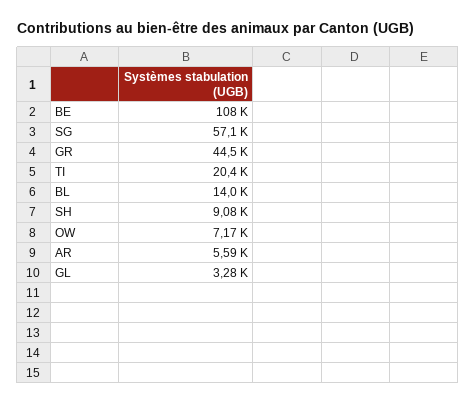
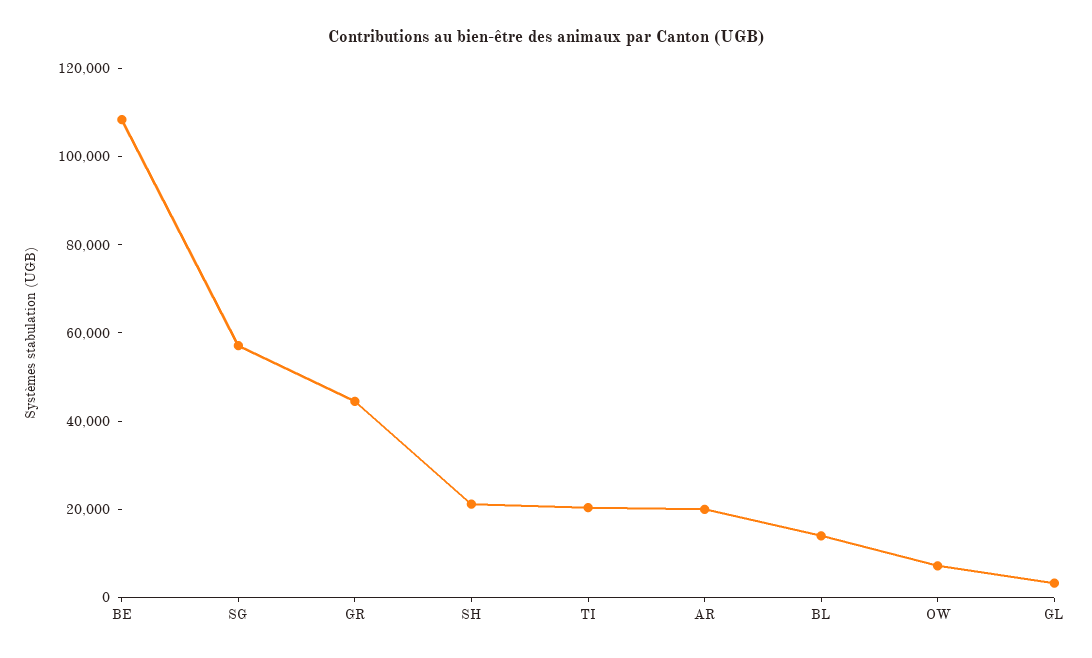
SH: 9080 -> 20000
AR: 5590 -> 20000

